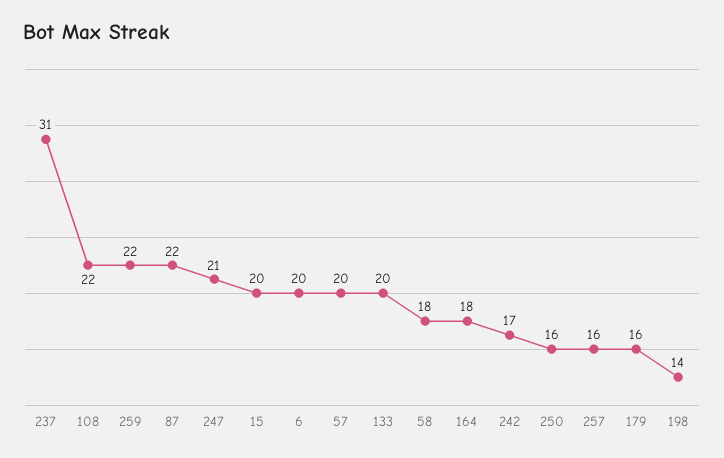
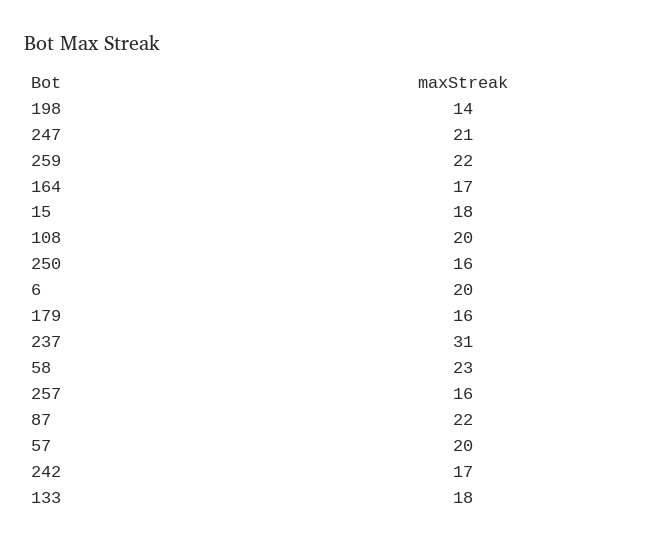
108: 22 -> 20
15: 20 -> 18
133: 20 -> 18
58: 18 -> 23
164: 18 -> 17

